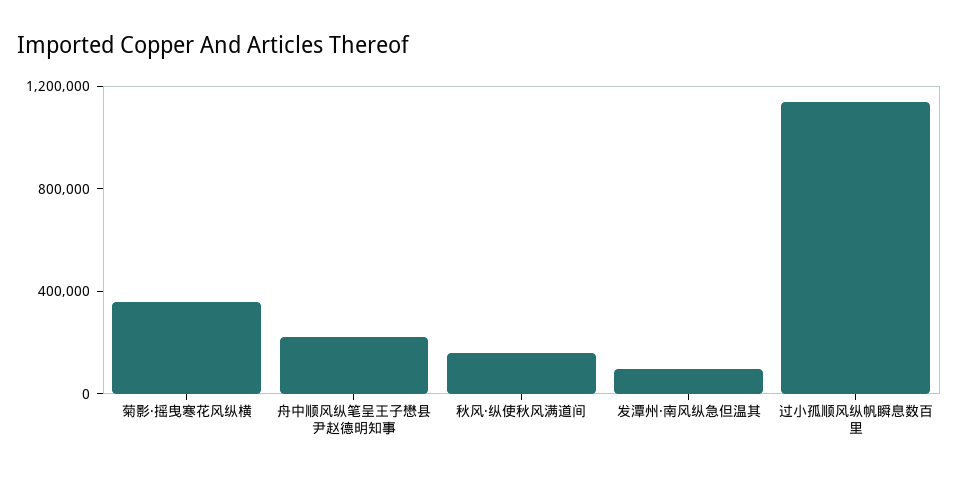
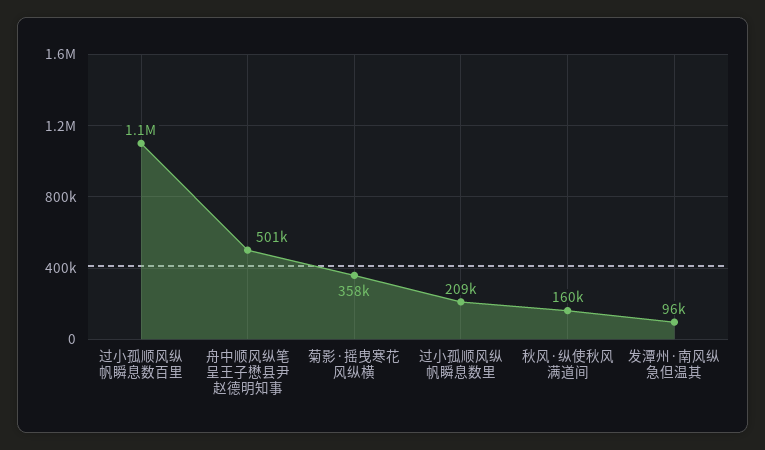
舟中顺风纵笔呈王子懋县尹赵德明知事: 200000 -> 501000
过小孤顺风纵帆瞬息数里: none -> 209000

